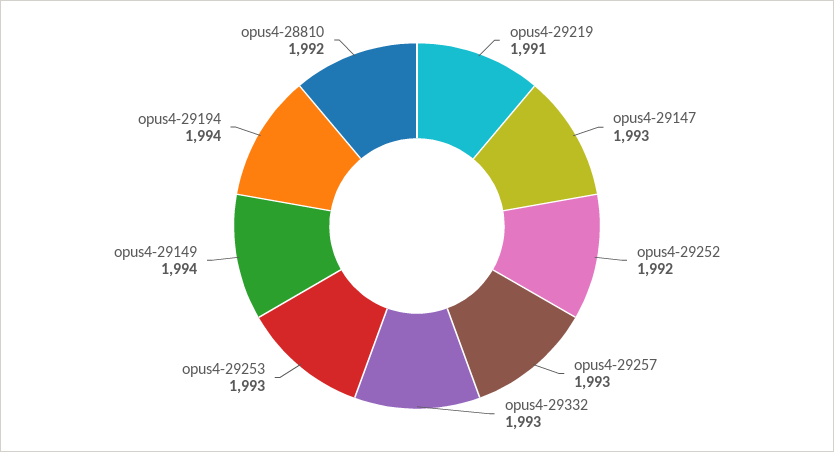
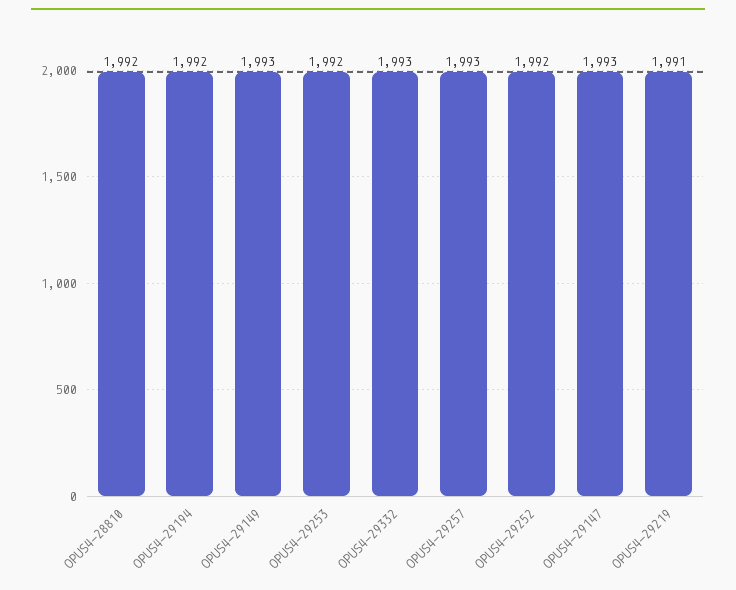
opus4-29253: 1993 -> 1992
opus4-29149: 1994 -> 1993
opus4-29194: 1994 -> 1992

